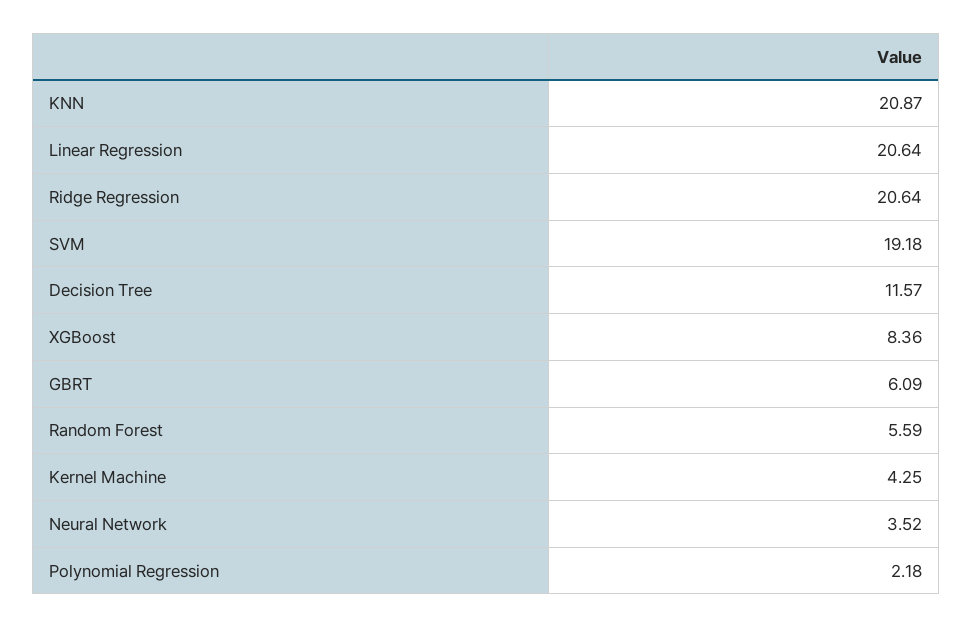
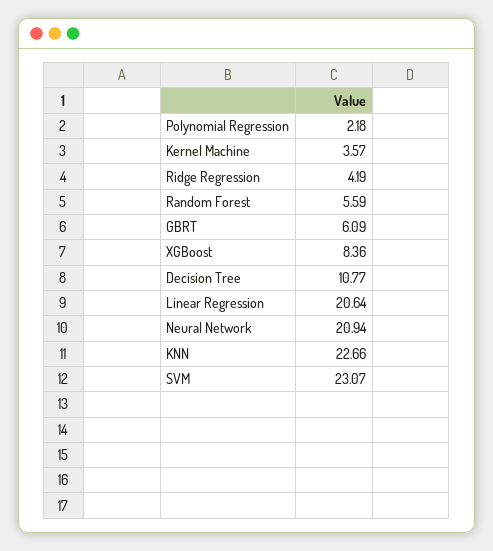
KNN: 20.87 -> 22.66
Ridge Regression: 20.64 -> 4.19
SVM: 19.18 -> 23.07
Decision Tree: 11.57 -> 10.77
Kernel Machine: 4.25 -> 3.57
Neural Network: 3.52 -> 20.94

